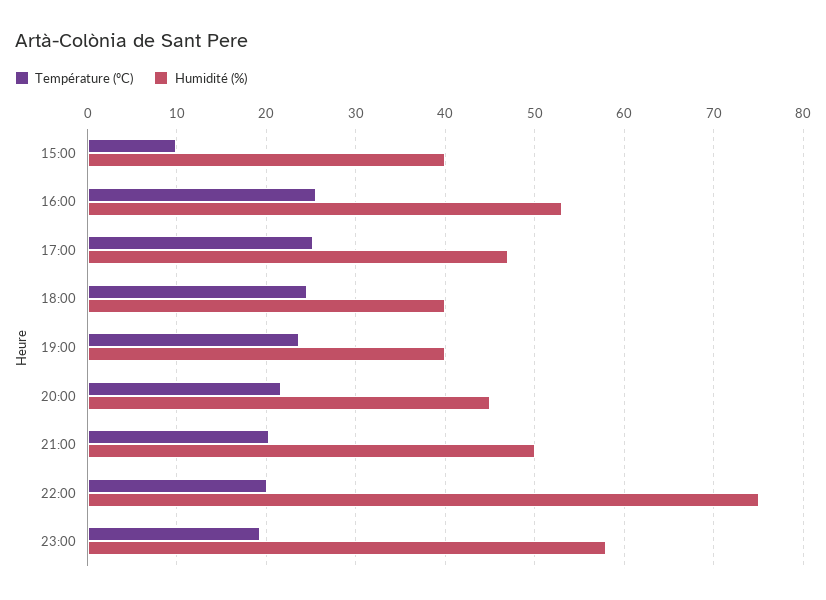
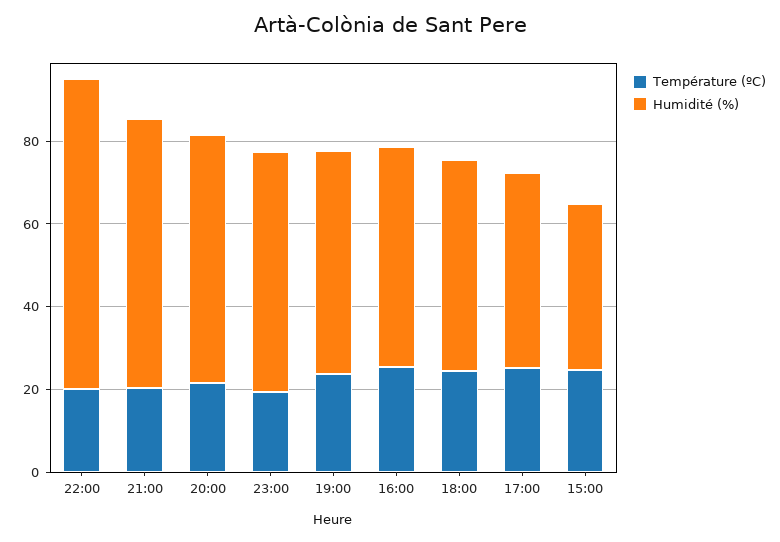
Température (ºC), 15:00: 10 -> 25
Humidité (%), 18:00: 40 -> 50
Humidité (%), 19:00: 40 -> 55
Humidité (%), 20:00: 45 -> 60
Humidité (%), 21:00: 50 -> 65

